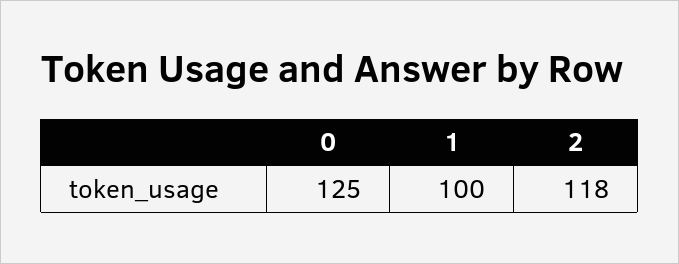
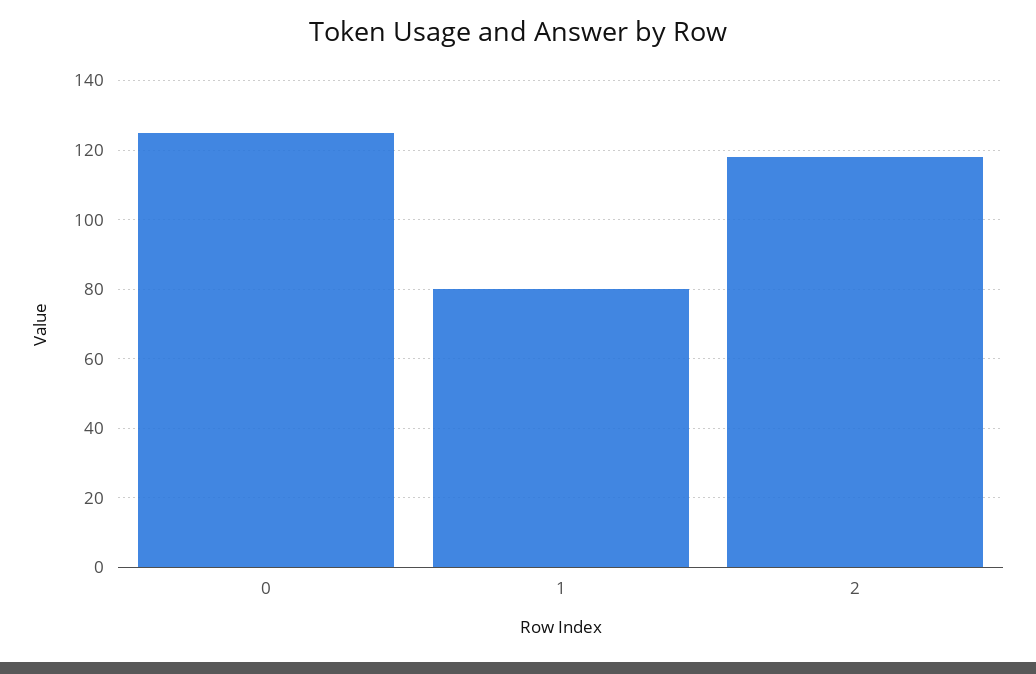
1: 100 -> 80

